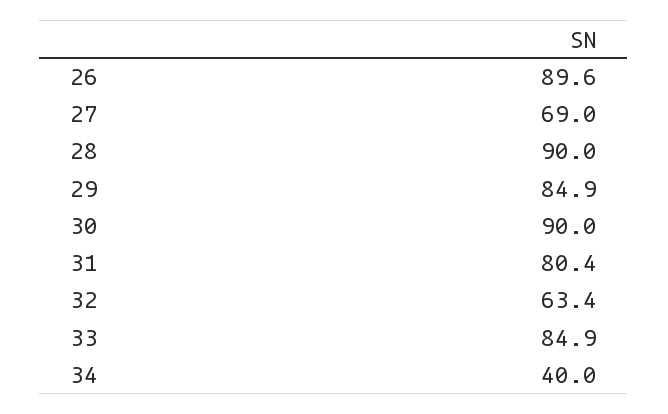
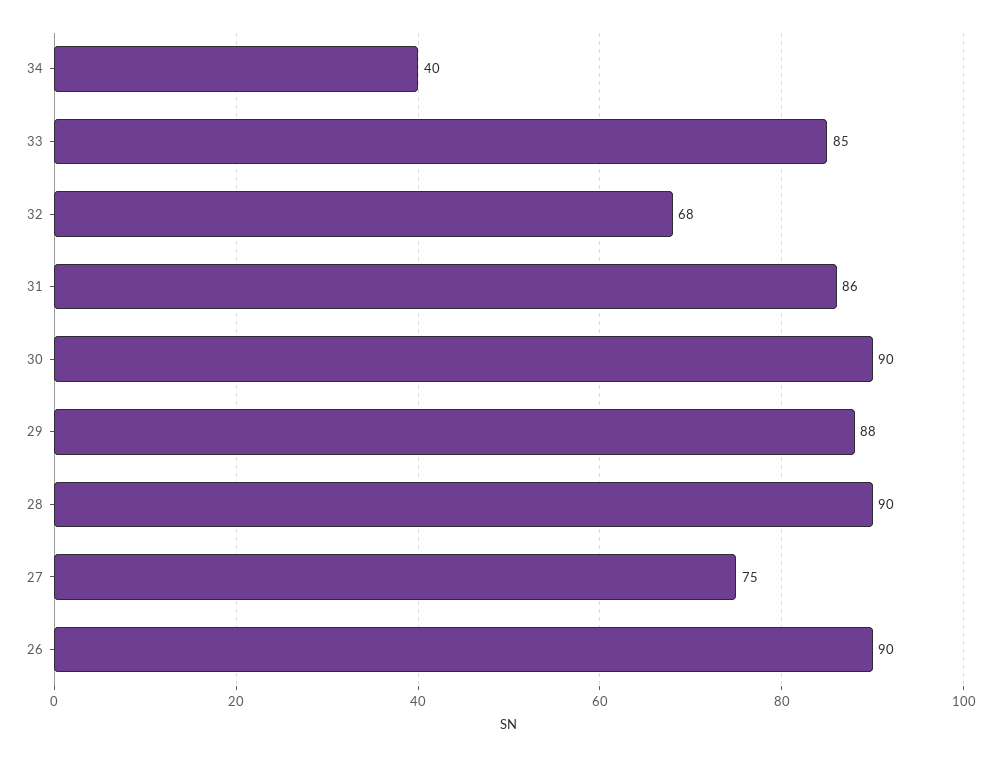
27: 69 -> 75
29: 84.9 -> 88
31: 80.4 -> 86
32: 63.4 -> 68

